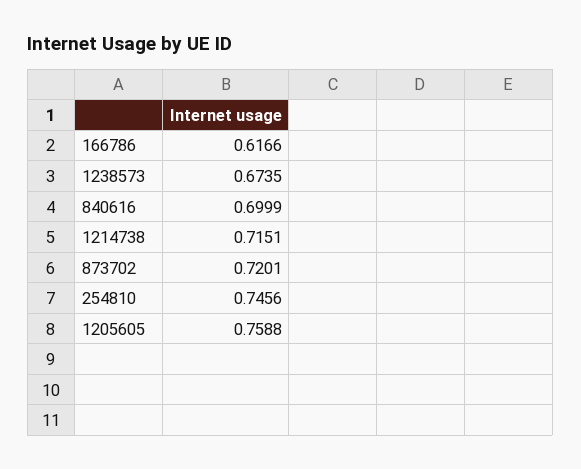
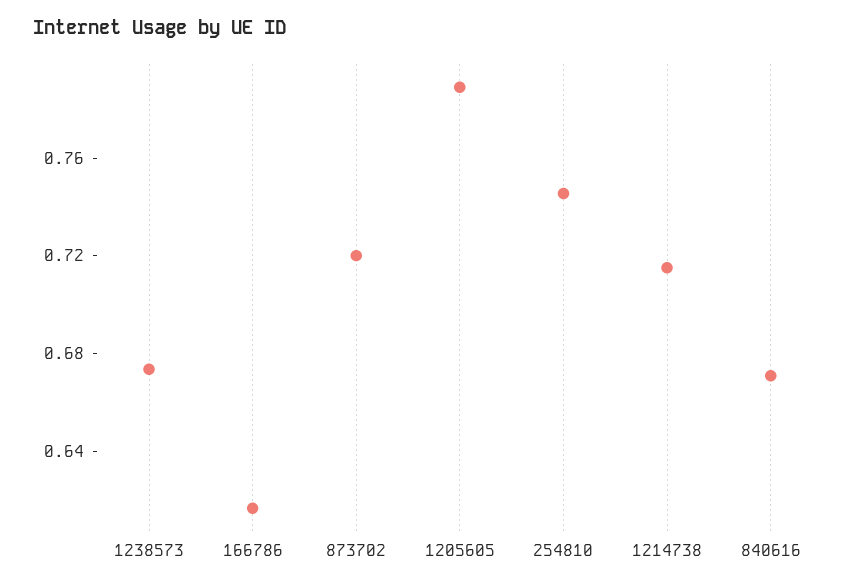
840616: 0.6999 -> 0.67
1205605: 0.7588 -> 0.79

